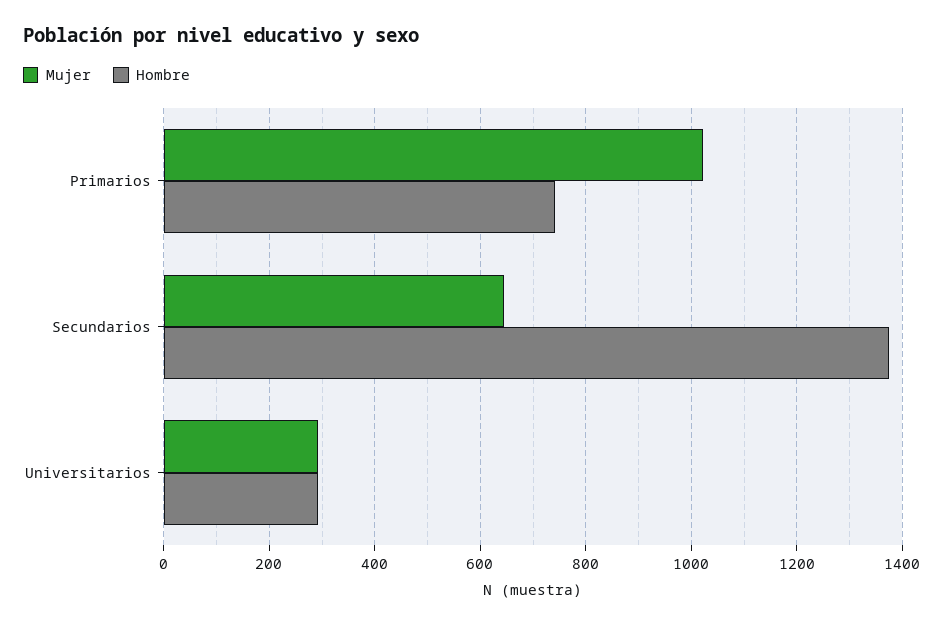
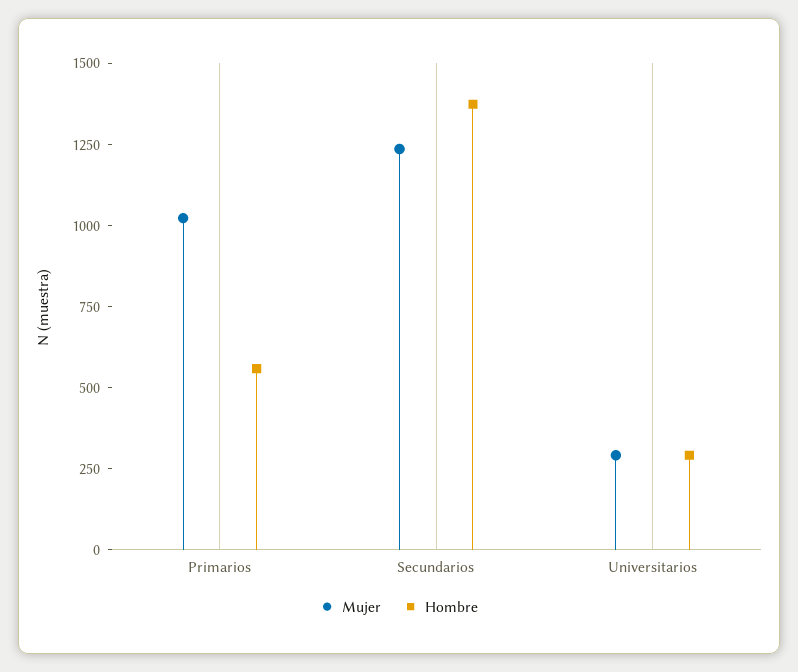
Hombre, Primarios: 740 -> 550
Mujer, Secundarios: 640 -> 1250

